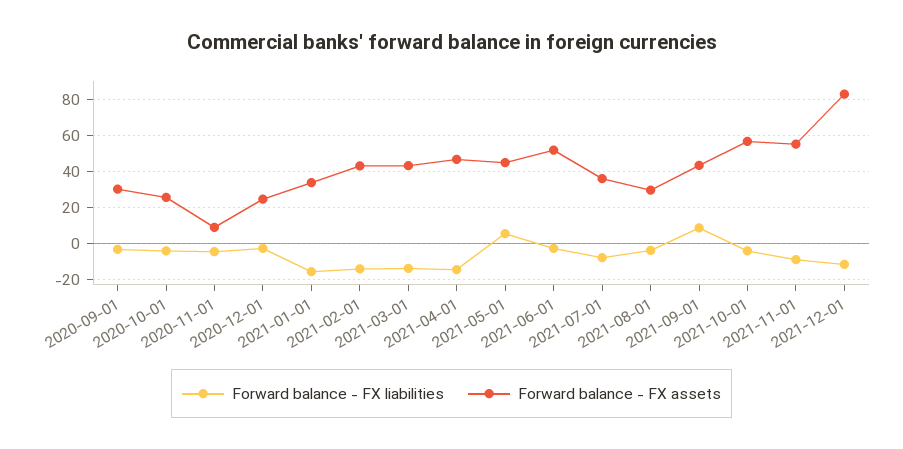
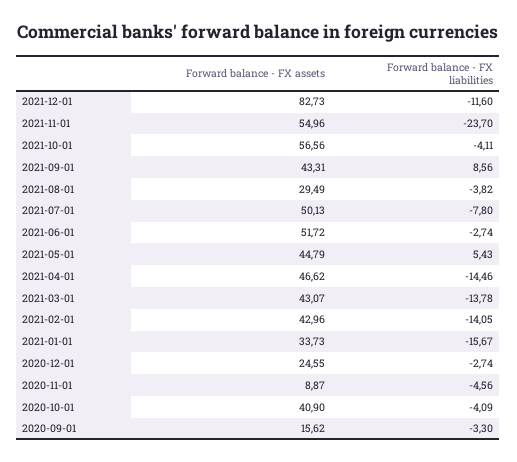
Forward balance - FX assets, 2020-09-01: 30 -> 15.62
Forward balance - FX assets, 2020-10-01: 25 -> 40.9
Forward balance - FX assets, 2021-07-01: 35 -> 50.13
Forward balance - FX liabilities, 2021-11-01: -10 -> -23.7

